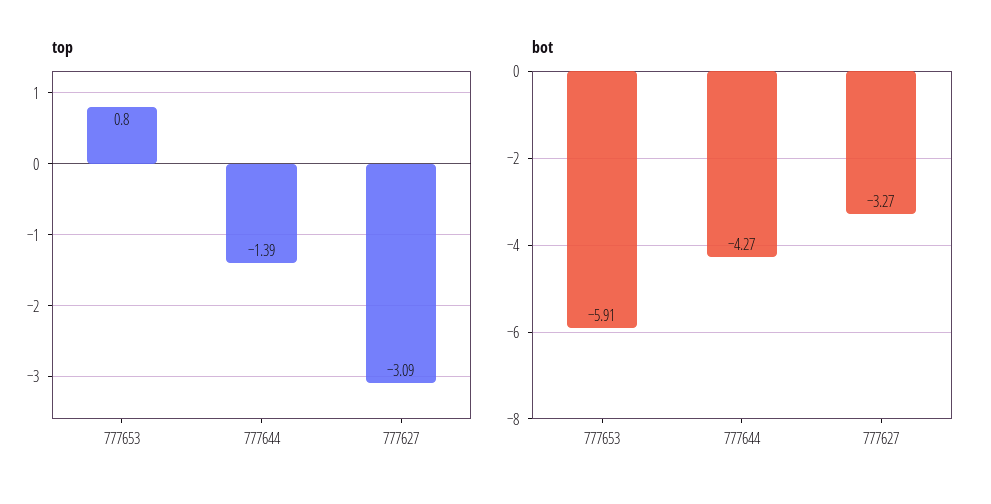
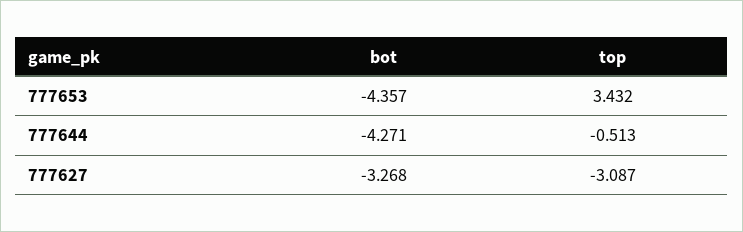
top, 777653: 0.8 -> 3.432
top, 777644: -1.39 -> -0.513
bot, 777653: -5.91 -> -4.357

